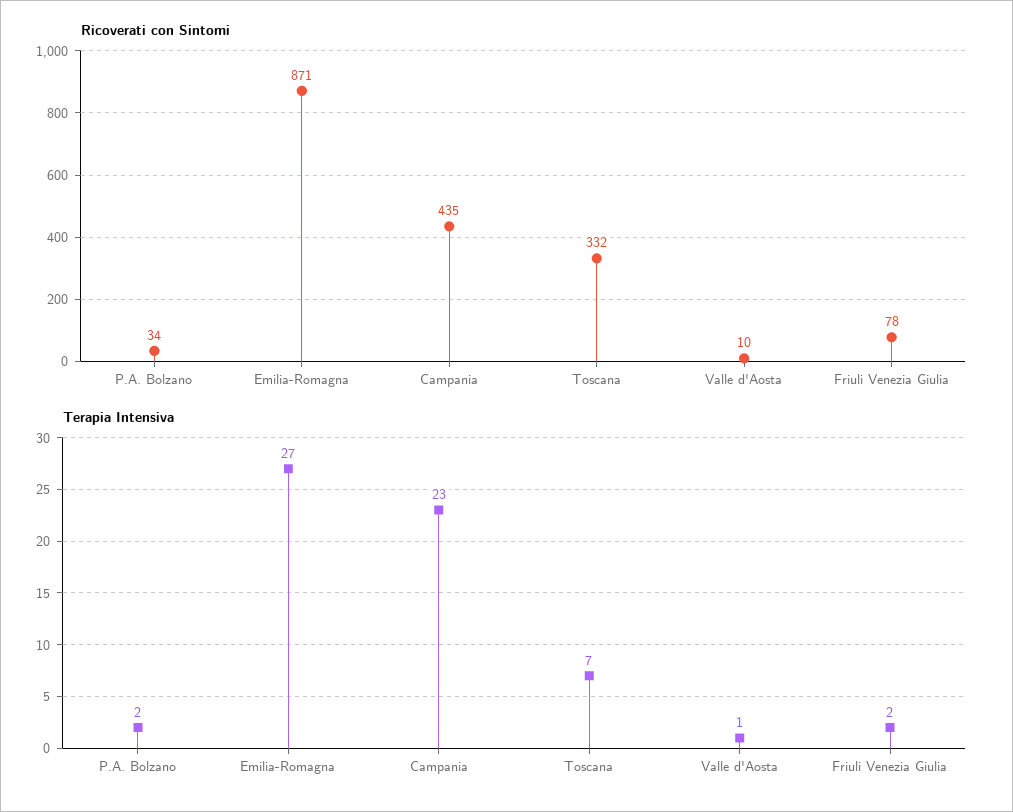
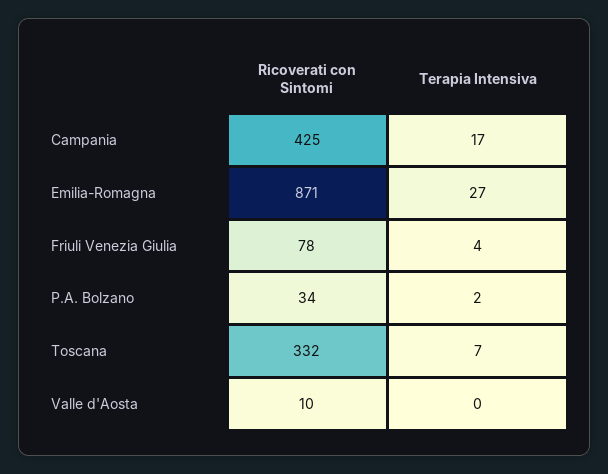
Ricoverati con Sintomi, Campania: 435 -> 425
Terapia Intensiva, Campania: 23 -> 17
Terapia Intensiva, Valle d'Aosta: 1 -> 0
Terapia Intensiva, Friuli Venezia Giulia: 2 -> 4

